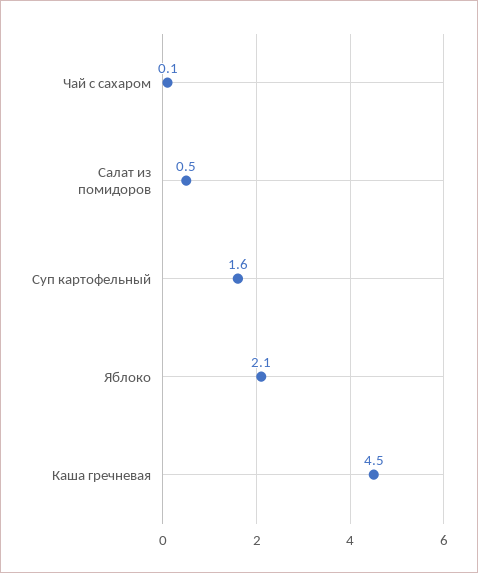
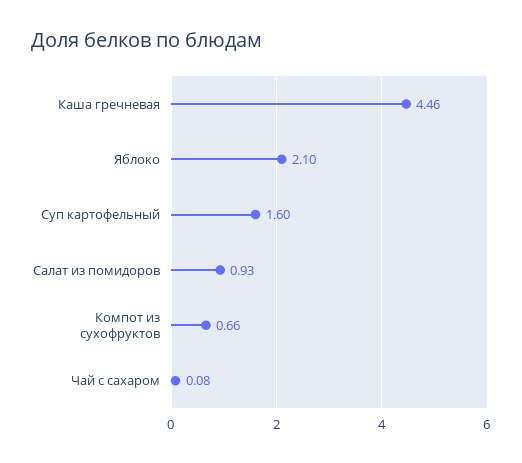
Салат из помидоров: 0.5 -> 0.93
Компот из сухофруктов: none -> 0.66

